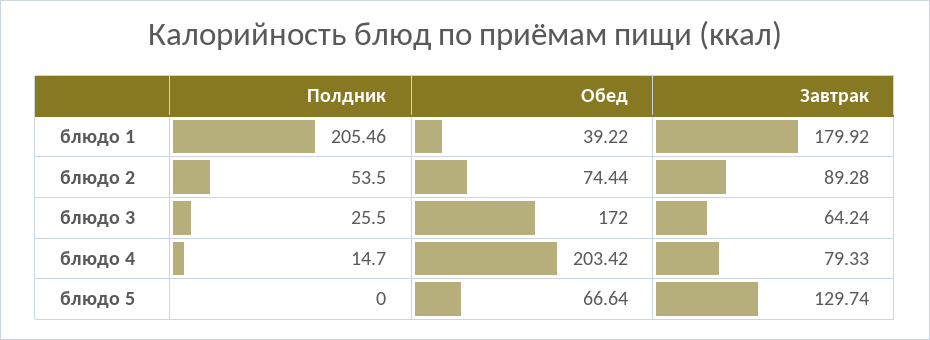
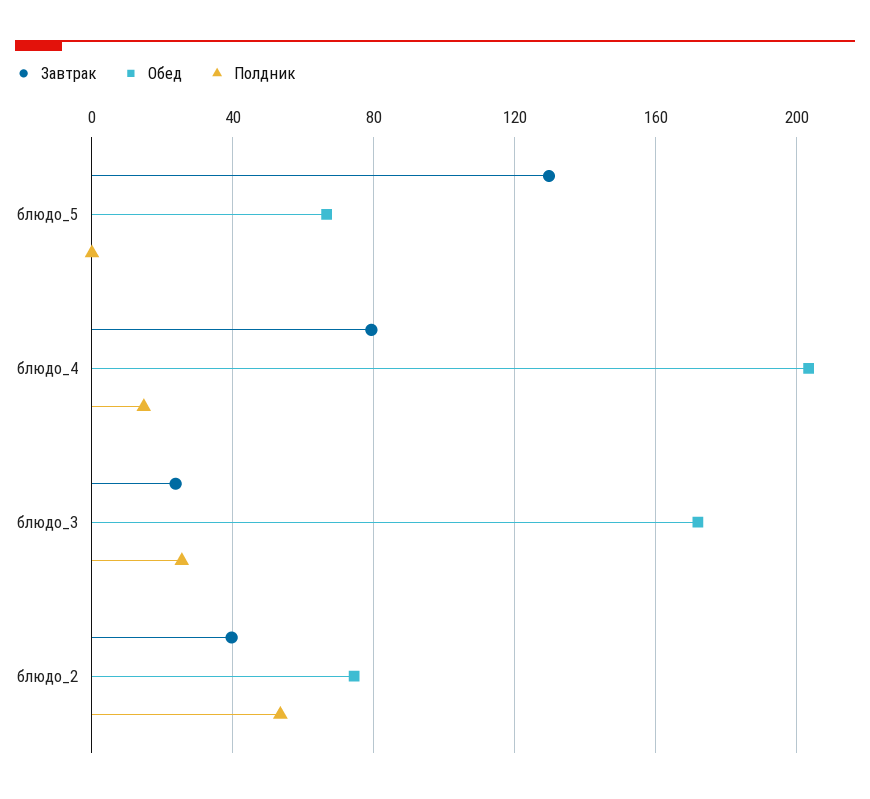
Полдник, блюдо 1: 205.46 -> none
Обед, блюдо 1: 39.22 -> none
Завтрак, блюдо 1: 179.92 -> none
Завтрак, блюдо 2: 89.28 -> 40
Завтрак, блюдо 3: 64.24 -> 25

